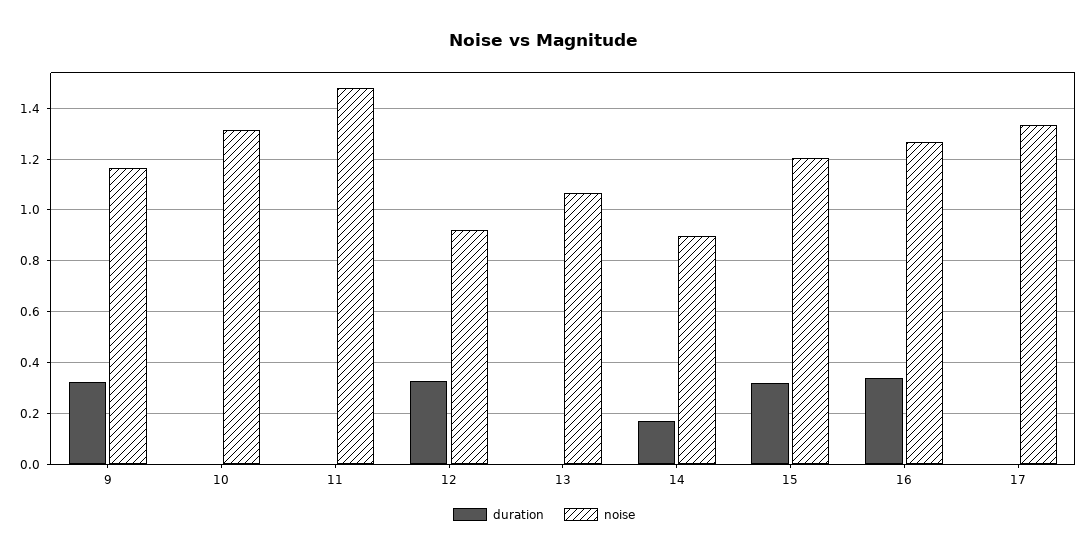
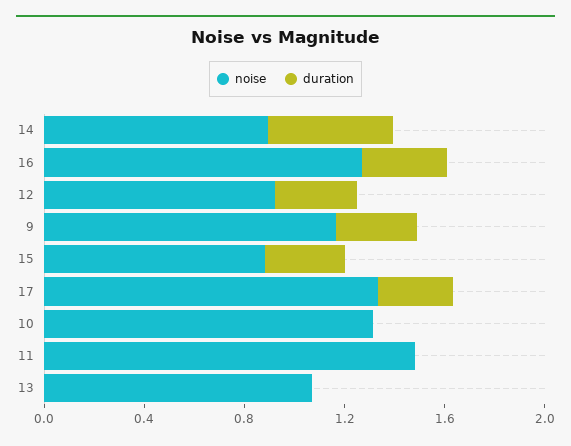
duration, 14: 0.175 -> 0.5
noise, 15: 1.2 -> 0.9
duration, 17: 0 -> 0.3

